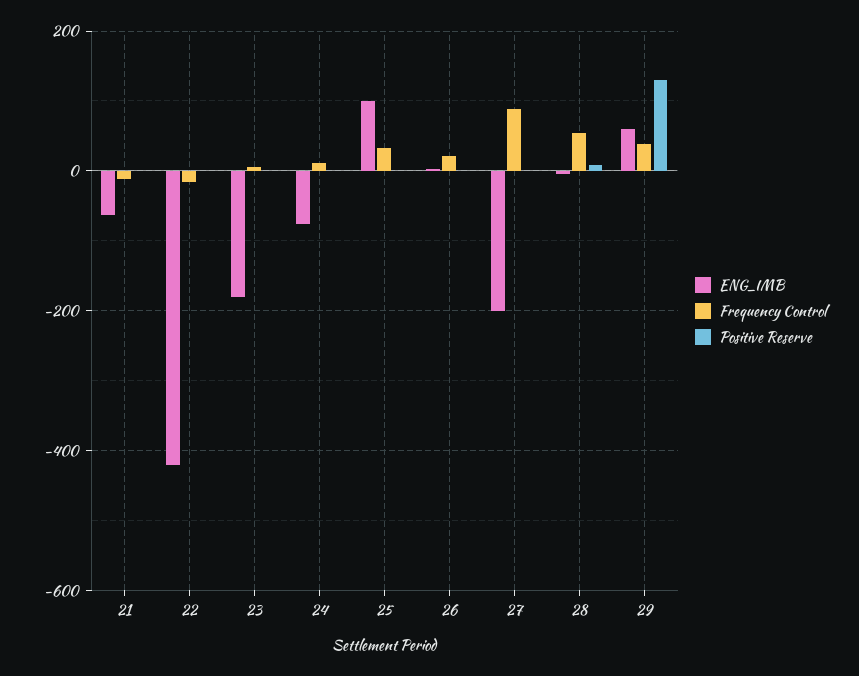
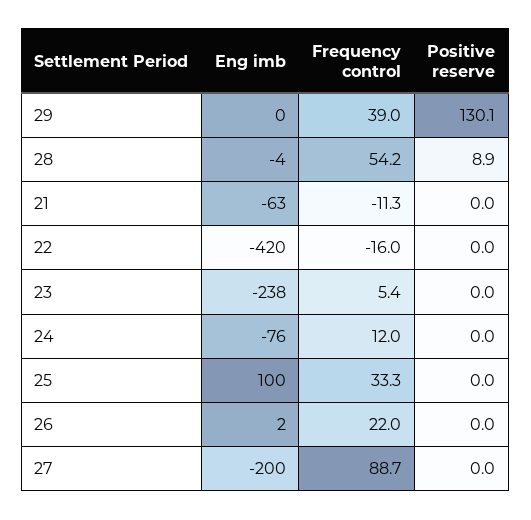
ENG_IMB, 23: -180 -> -238
ENG_IMB, 29: 60 -> 0

